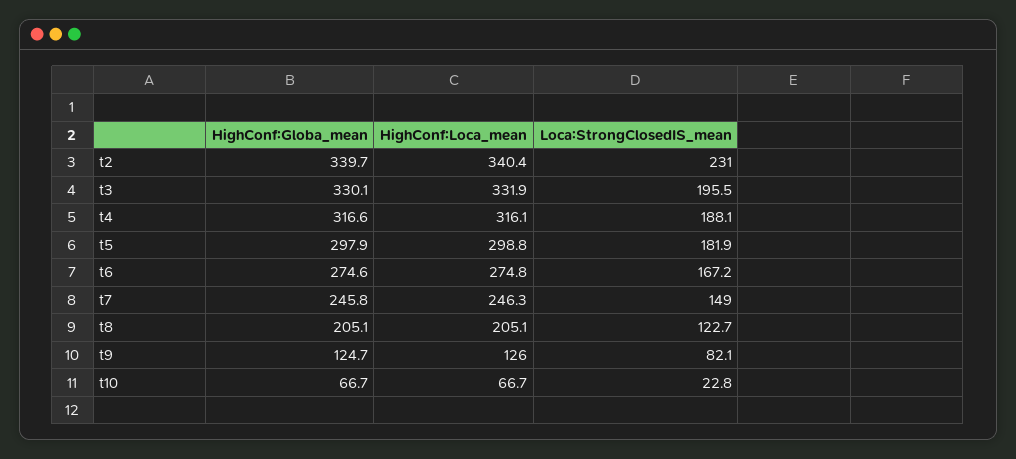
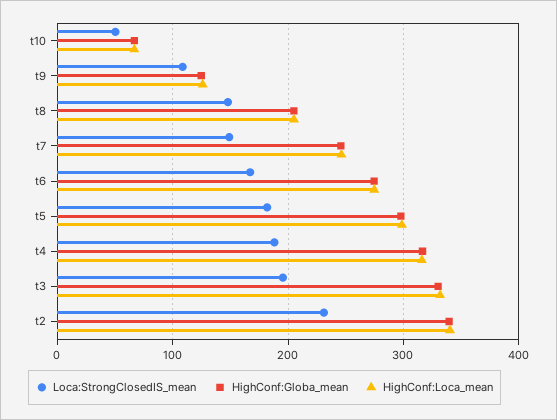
Loca:StrongClosedIS_mean, t8: 122.7 -> 150
Loca:StrongClosedIS_mean, t9: 82.1 -> 110
Loca:StrongClosedIS_mean, t10: 22.8 -> 50

